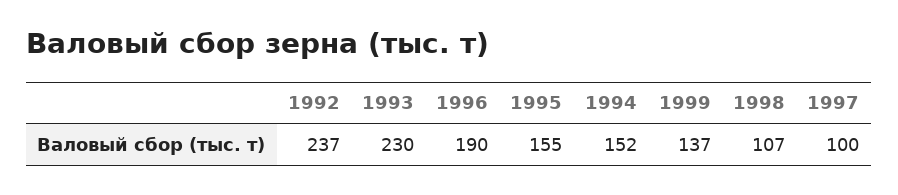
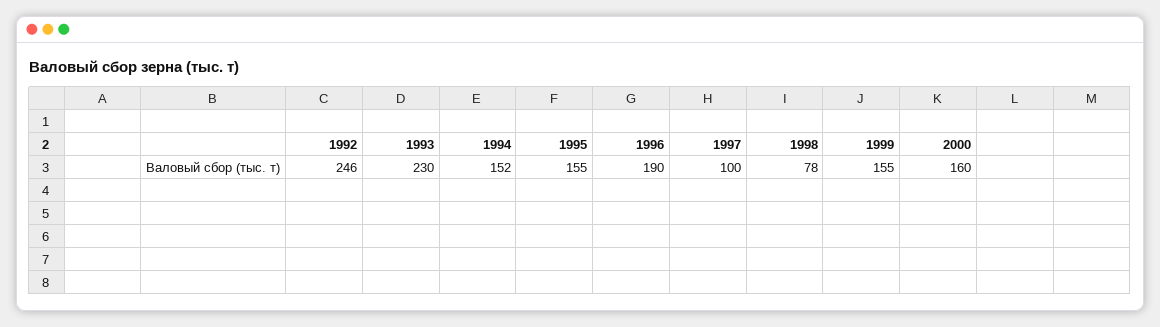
1992: 237 -> 246
1999: 137 -> 155
1998: 107 -> 78
2000: none -> 160

